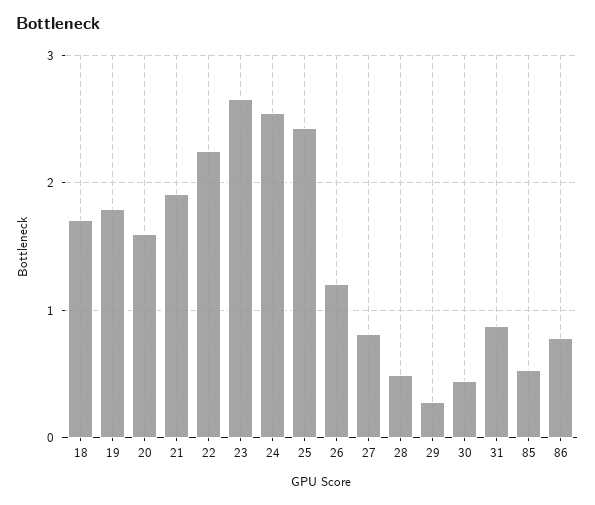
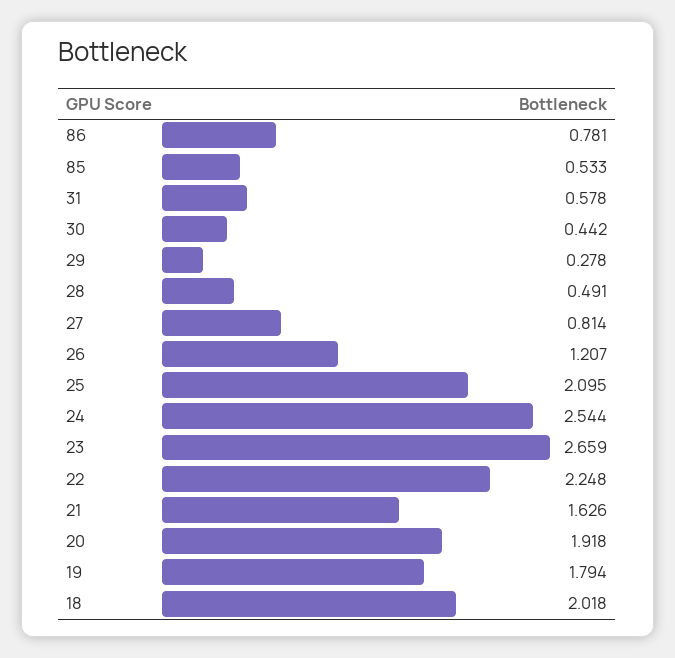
18: 1.7 -> 2.018
20: 1.6 -> 1.918
21: 1.9 -> 1.626
25: 2.4 -> 2.095
31: 0.9 -> 0.578

